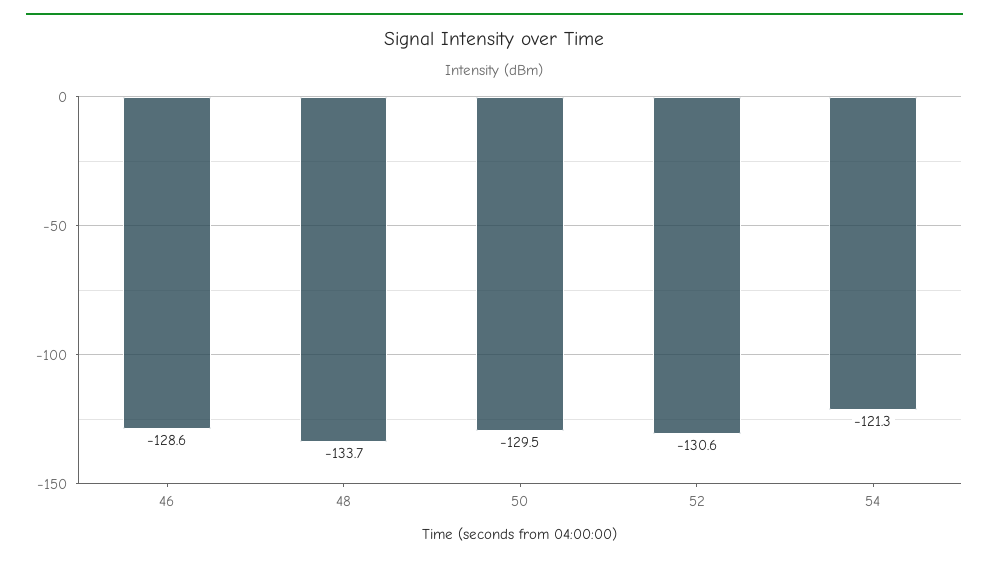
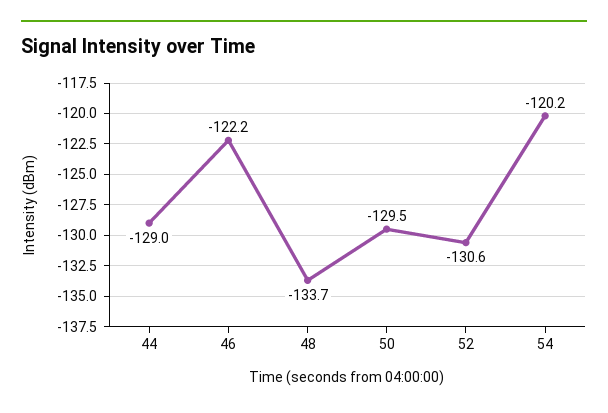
46: -128.6 -> -122.2
54: -121.3 -> -120.2
44: none -> -129

